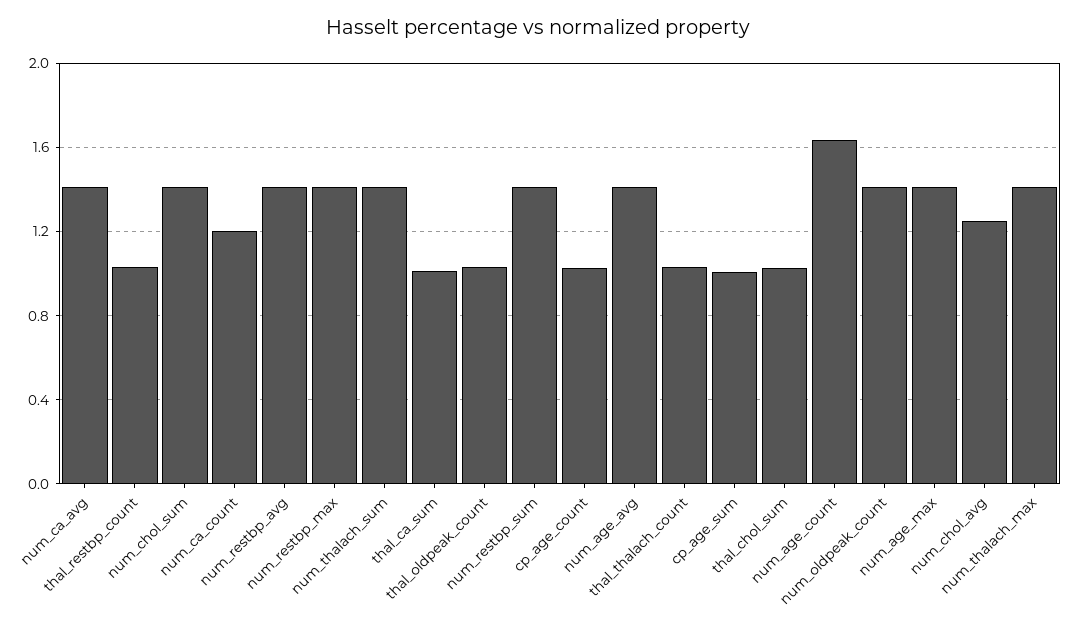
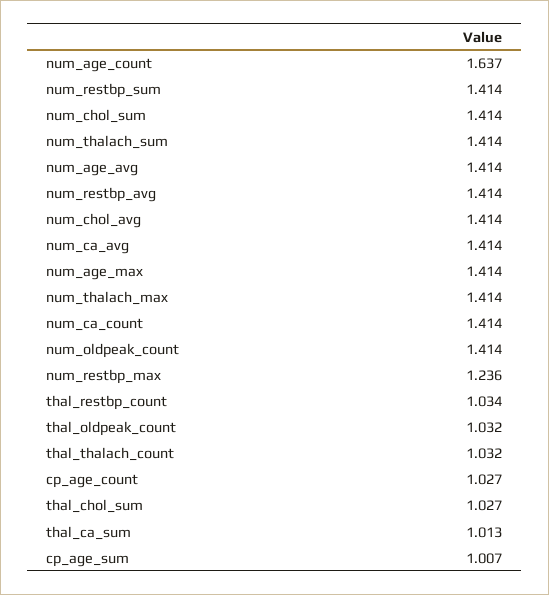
num_ca_count: 1.2 -> 1.414
num_restbp_max: 1.4 -> 1.236
num_chol_avg: 1.25 -> 1.414

